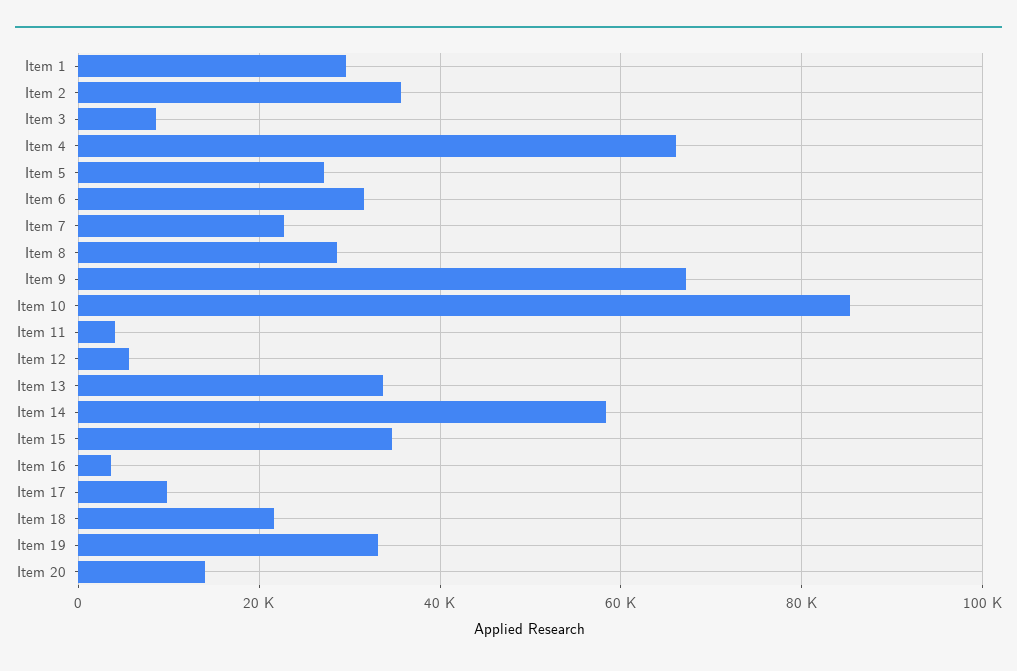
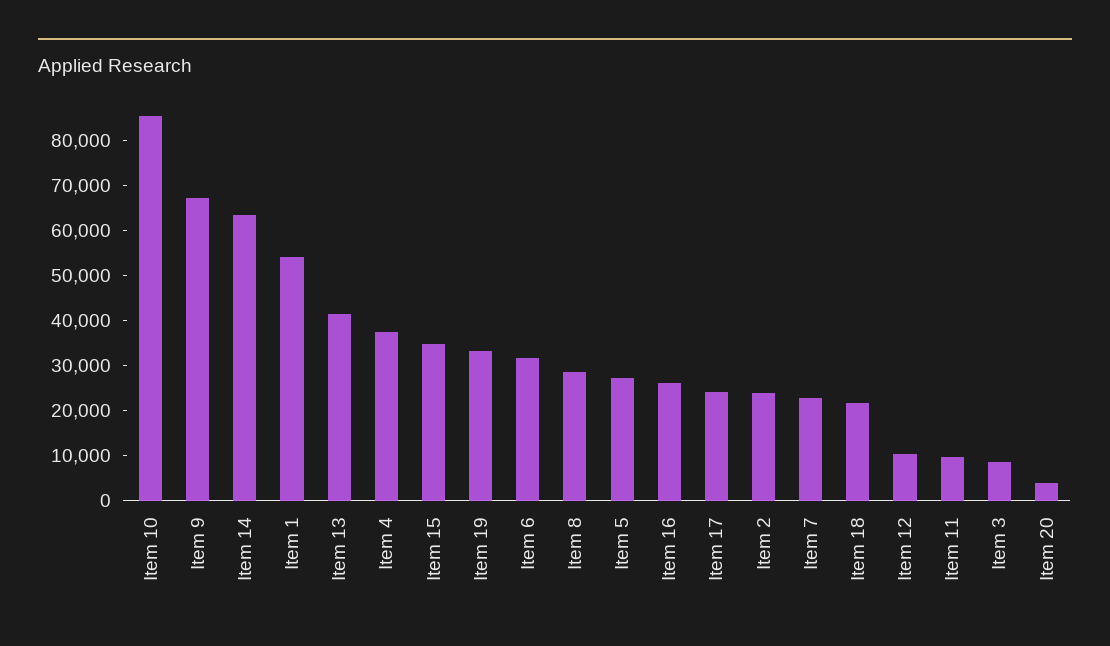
Item 1: 30000 -> 54000
Item 2: 36000 -> 24000
Item 4: 66000 -> 38000
Item 11: 4000 -> 10000
Item 12: 6000 -> 10000
Item 13: 34000 -> 42000
Item 14: 58000 -> 64000
Item 16: 4000 -> 26000
Item 17: 10000 -> 24000
Item 20: 14000 -> 4000

